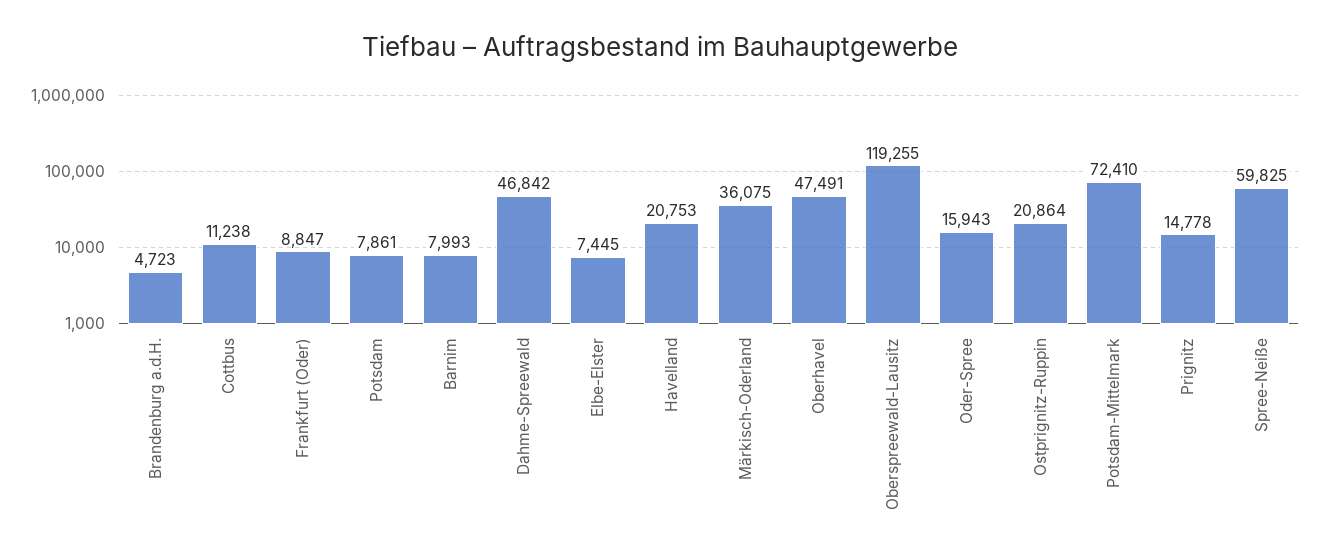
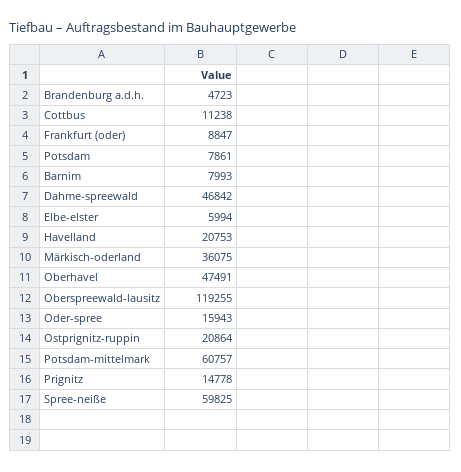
Elbe-Elster: 7445 -> 5994
Potsdam-Mittelmark: 72410 -> 60757

